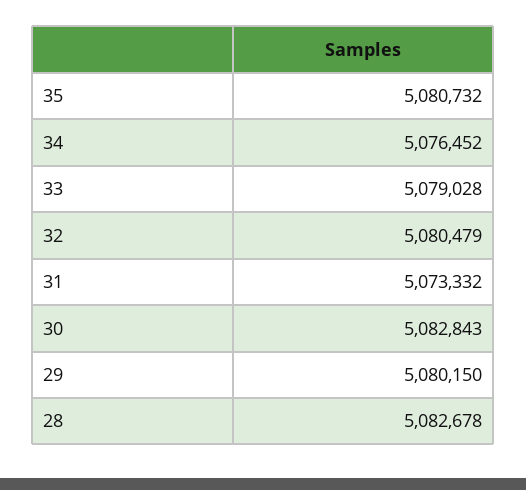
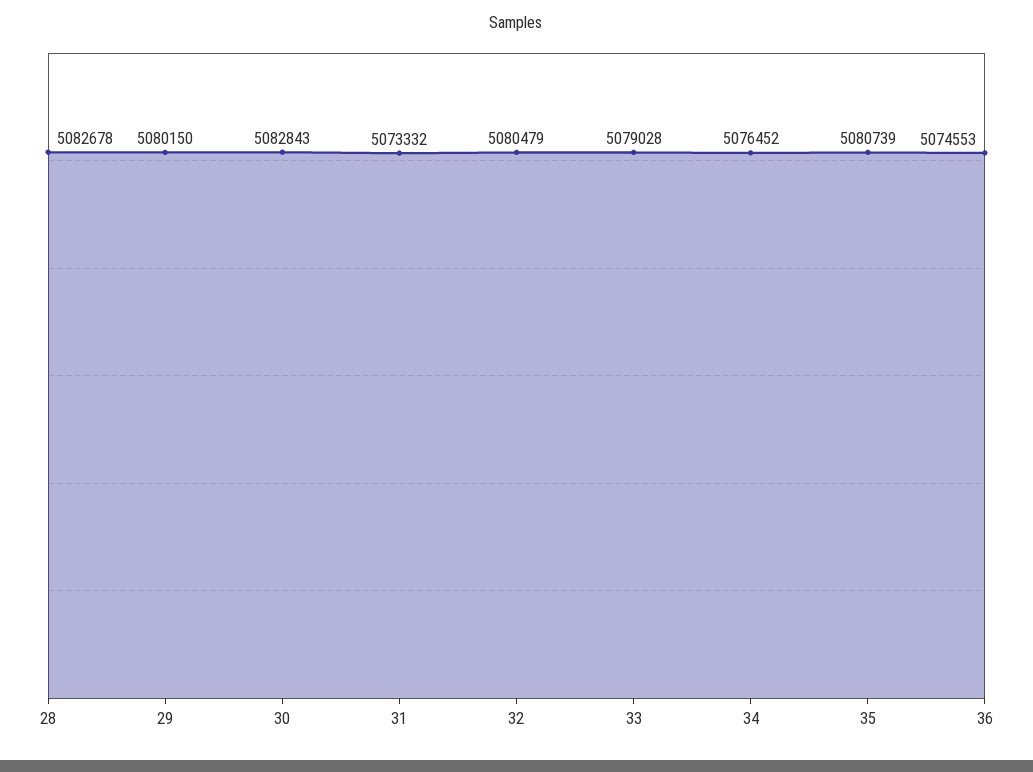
35: 5080732 -> 5080739
36: none -> 5074553

